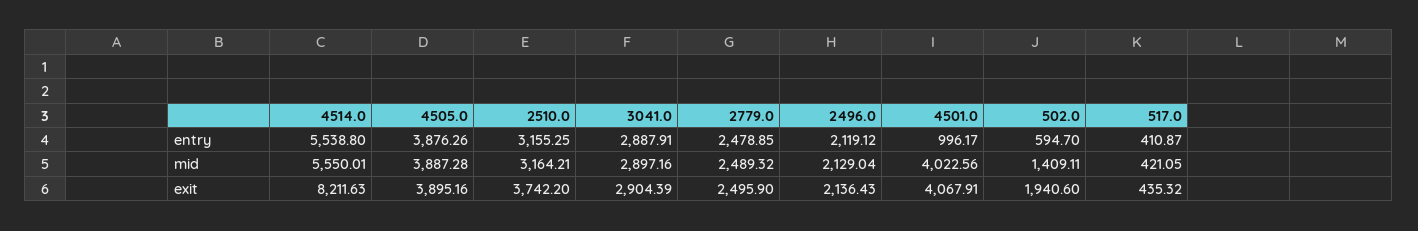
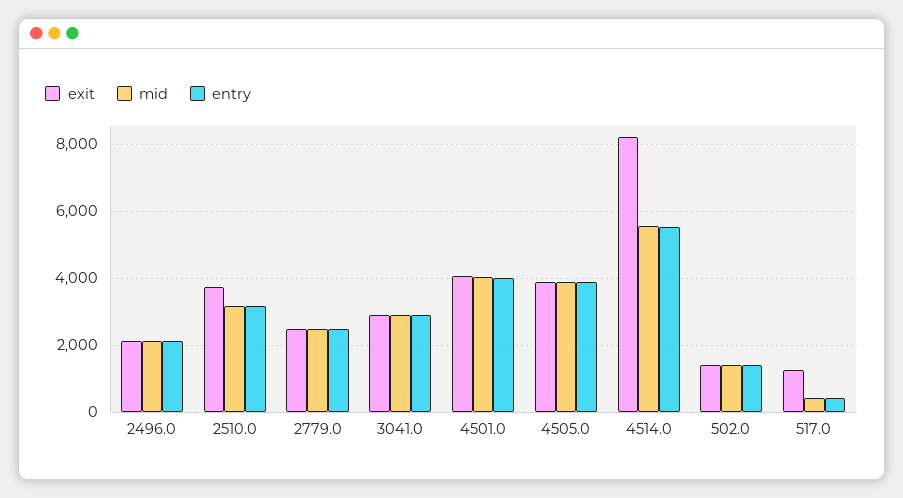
entry, 4501.0: 996.17 -> 4000
entry, 502.0: 594.7 -> 1400
exit, 502.0: 1940.6 -> 1400
exit, 517.0: 435.32 -> 1200

